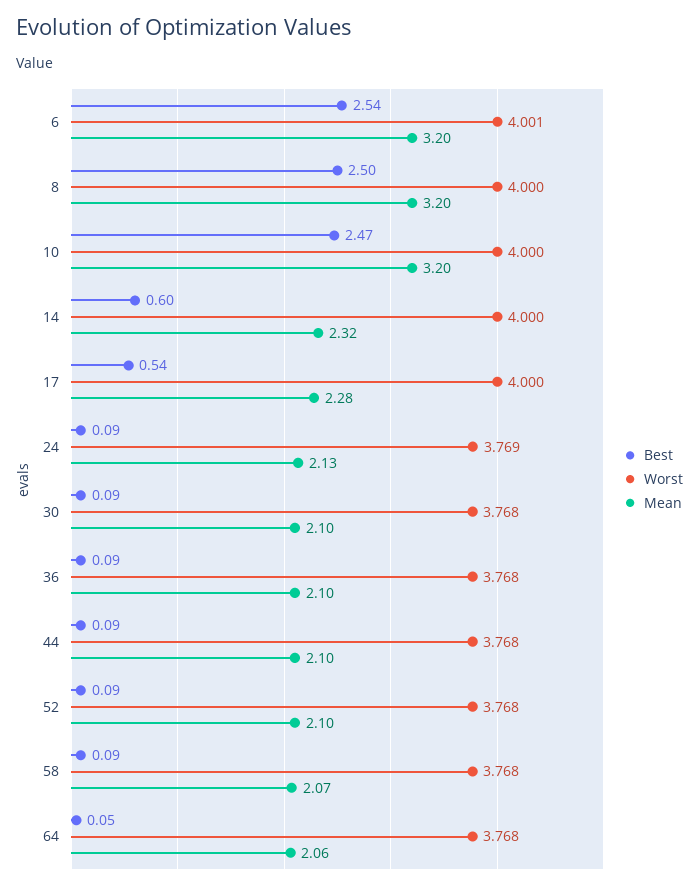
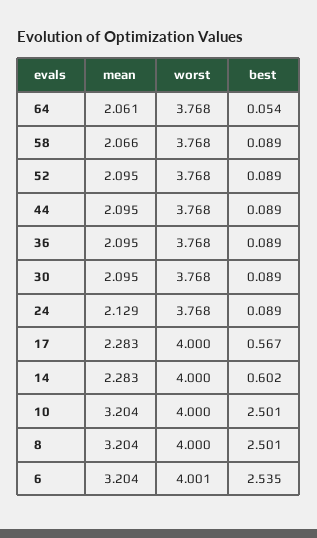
Best, 10: 2.47 -> 2.501
Mean, 14: 2.32 -> 2.283
Best, 17: 0.54 -> 0.567
Worst, 24: 3.769 -> 3.768

